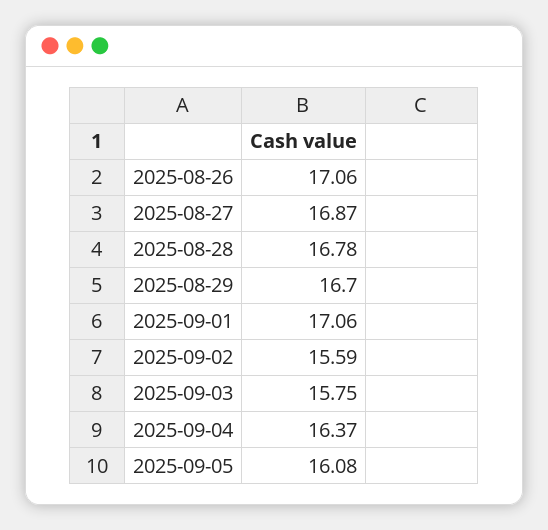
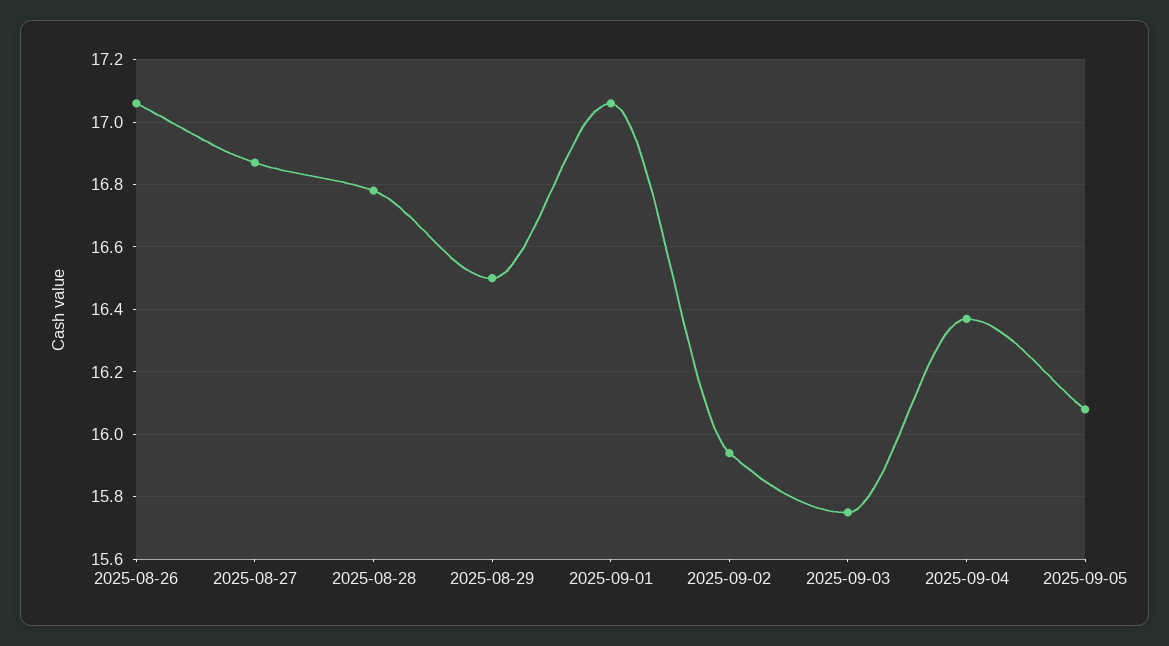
2025-08-29: 16.7 -> 16.5
2025-09-02: 15.59 -> 15.95

